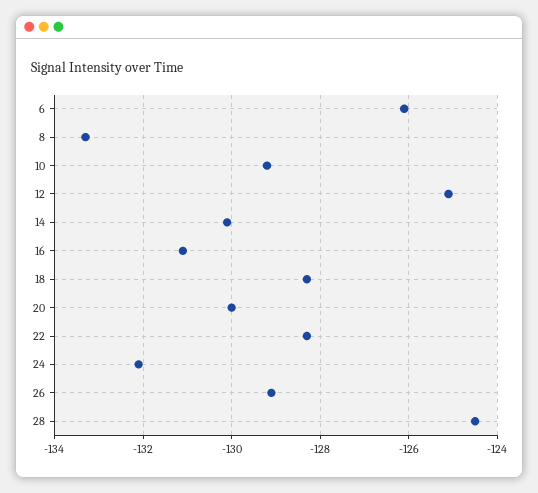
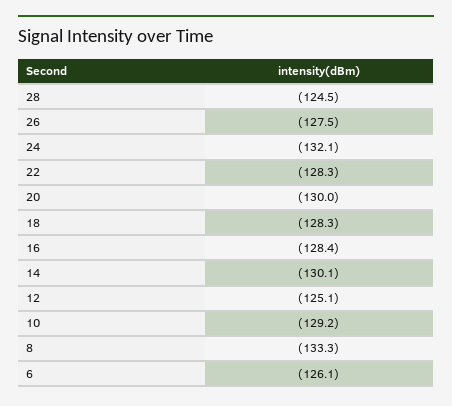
16: -131 -> -128.4
26: -129 -> -127.5

